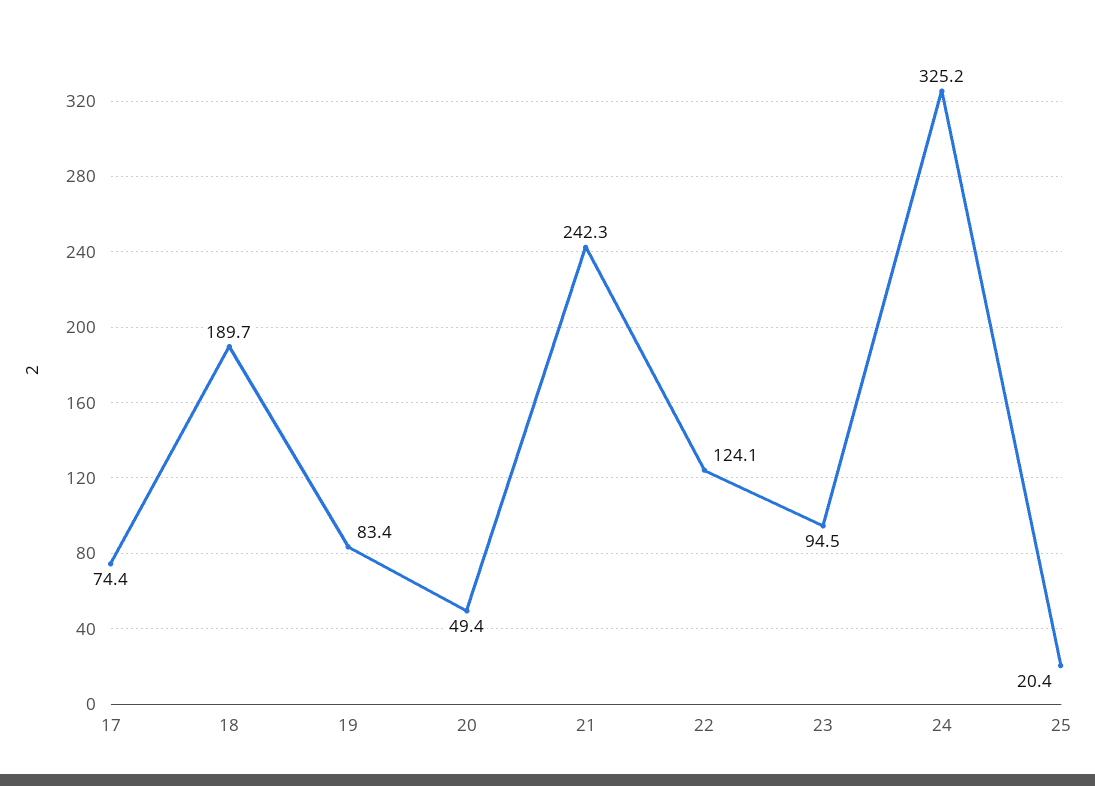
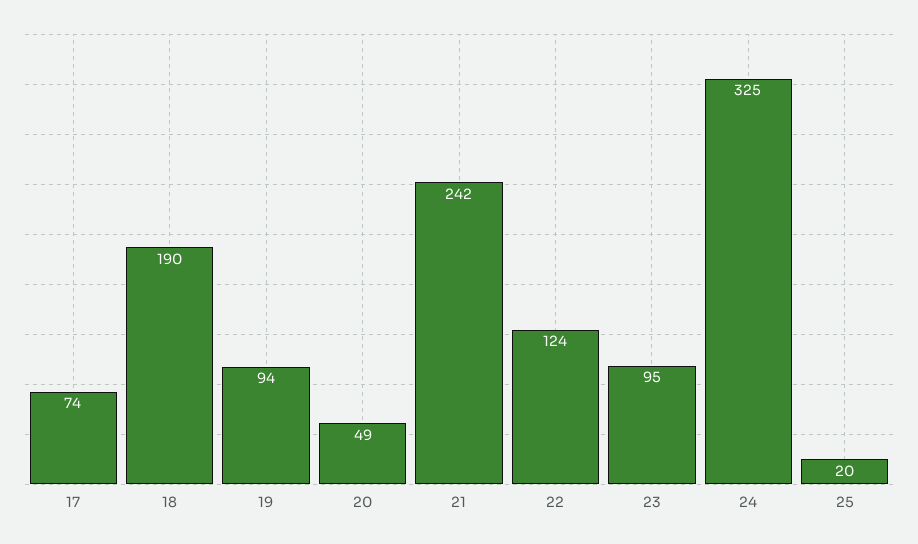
19: 83.4 -> 94

